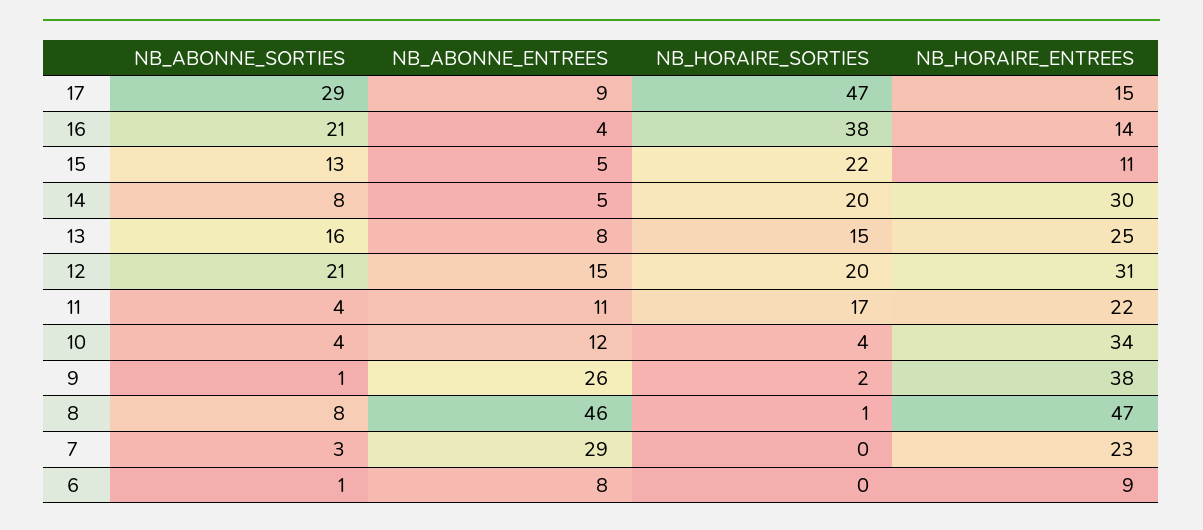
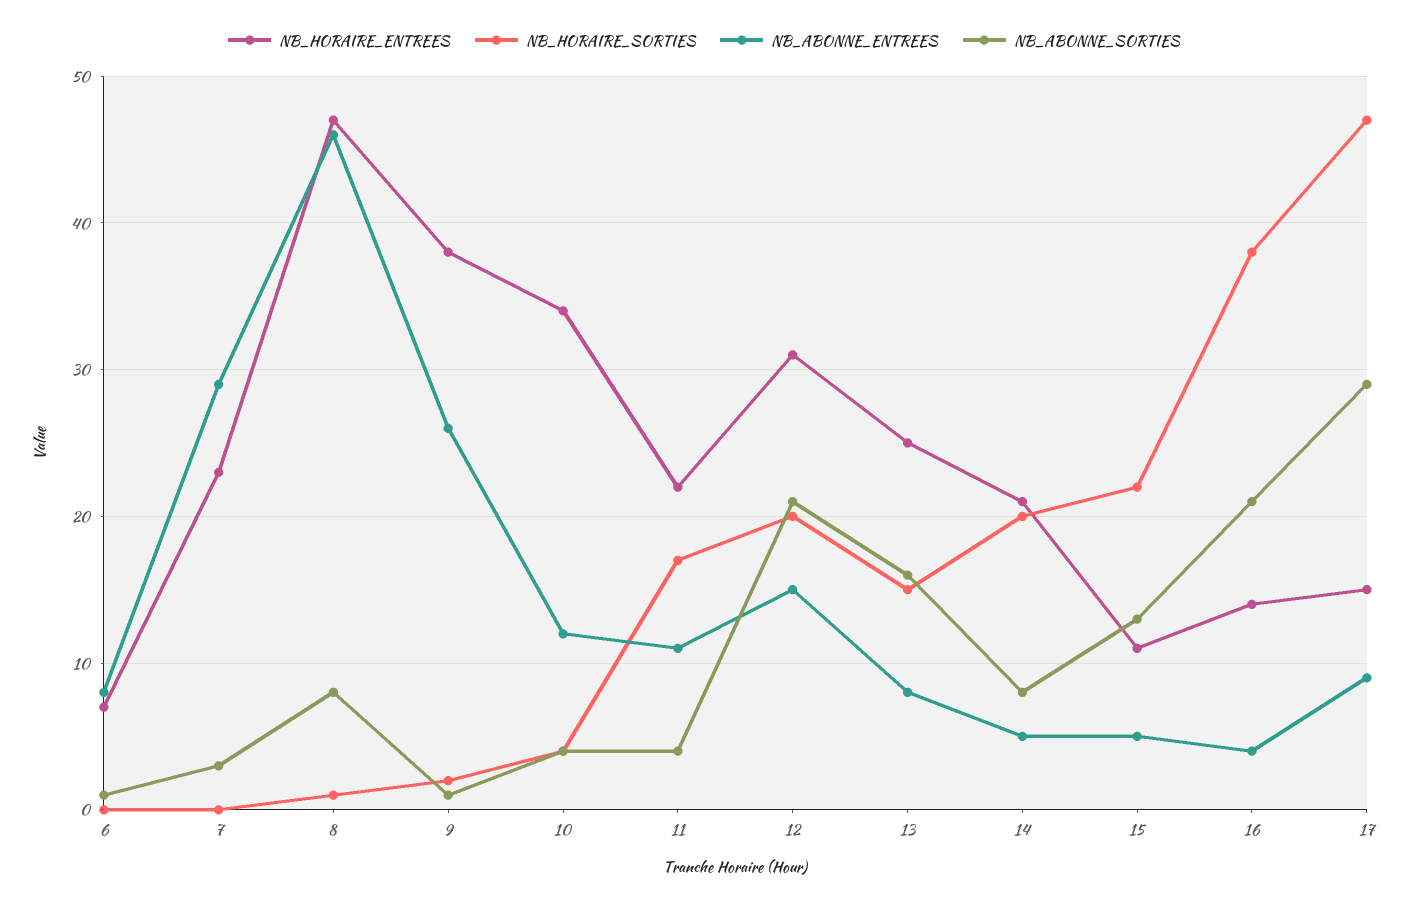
NB_HORAIRE_ENTREES, 14: 30 -> 21
NB_HORAIRE_ENTREES, 6: 9 -> 7

